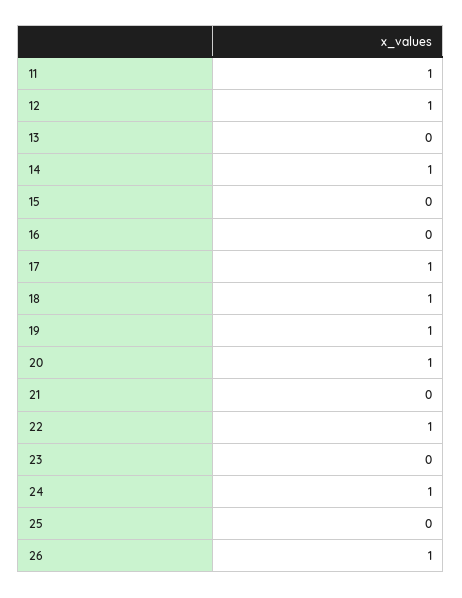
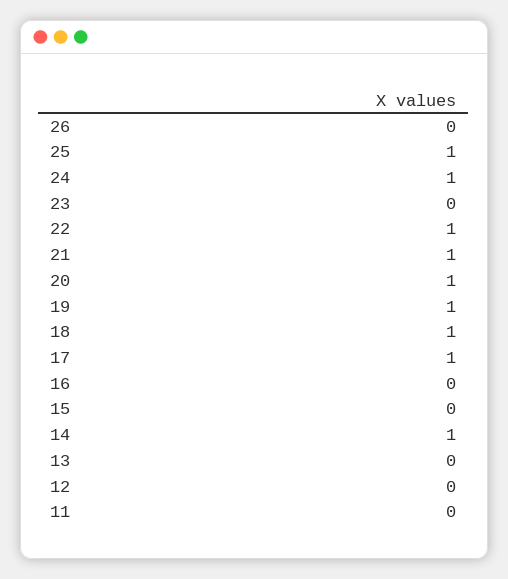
11: 1 -> 0
12: 1 -> 0
21: 0 -> 1
25: 0 -> 1
26: 1 -> 0

